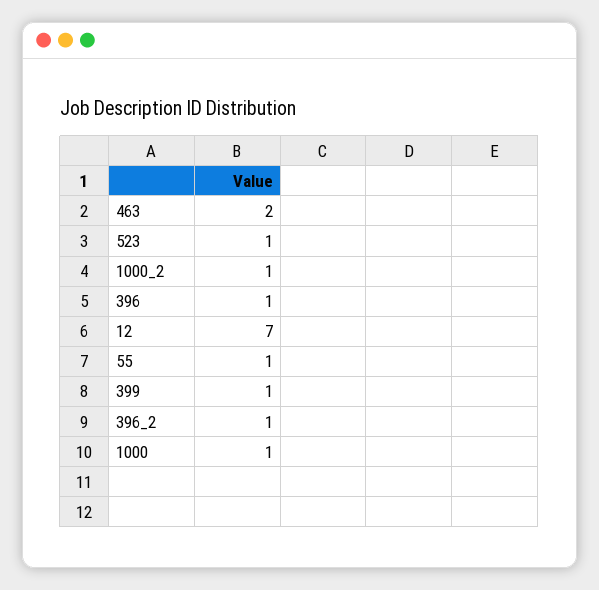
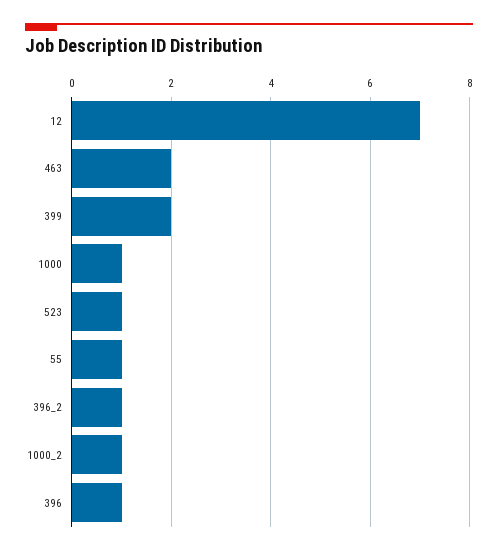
399: 1 -> 2

